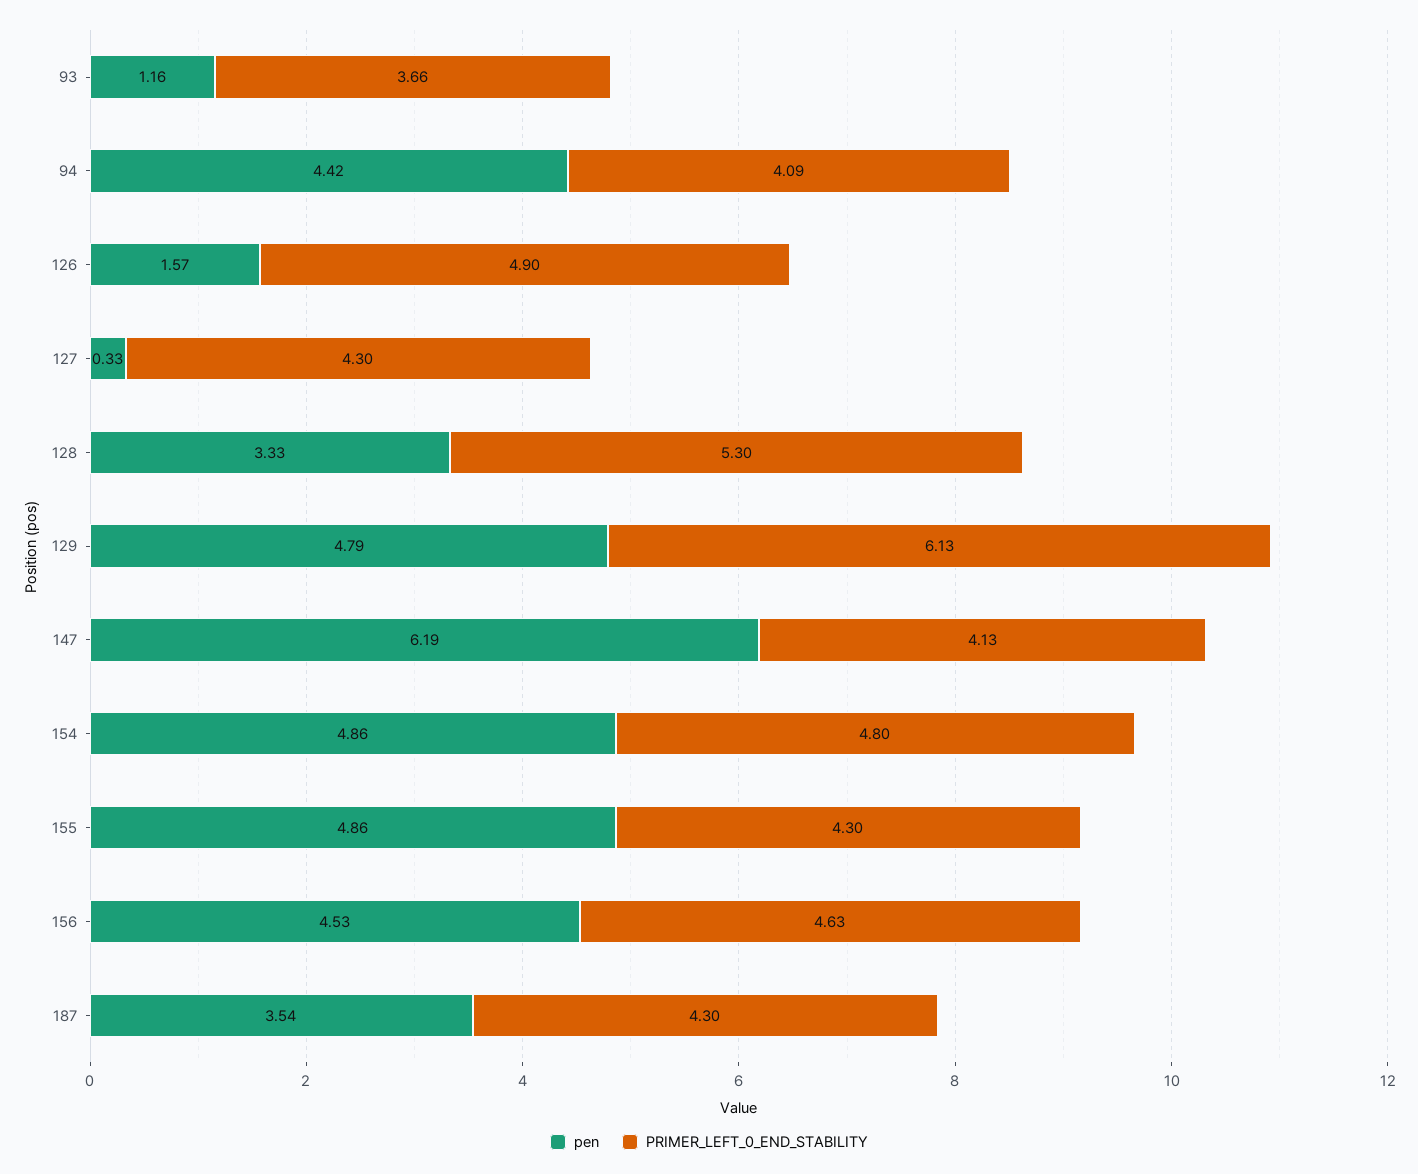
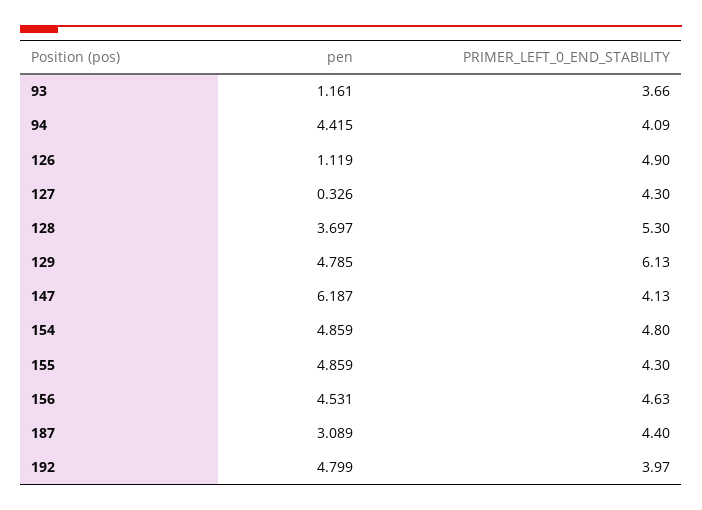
pen, 126: 1.57 -> 1.119
pen, 128: 3.33 -> 3.697
pen, 187: 3.54 -> 3.089
PRIMER_LEFT_0_END_STABILITY, 187: 4.3 -> 4.4
pen, 192: none -> 4.799
PRIMER_LEFT_0_END_STABILITY, 192: none -> 3.97

